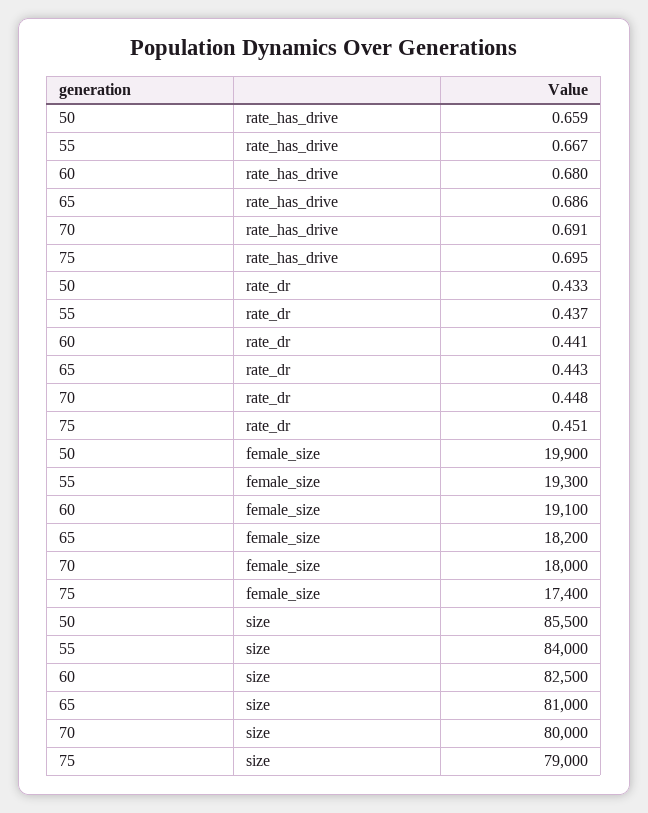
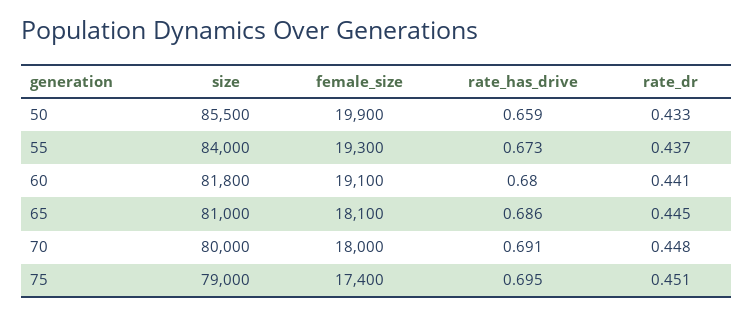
55, rate_has_drive: 0.667 -> 0.673
65, rate_dr: 0.443 -> 0.445
65, female_size: 18200 -> 18100
60, size: 82500 -> 81800

